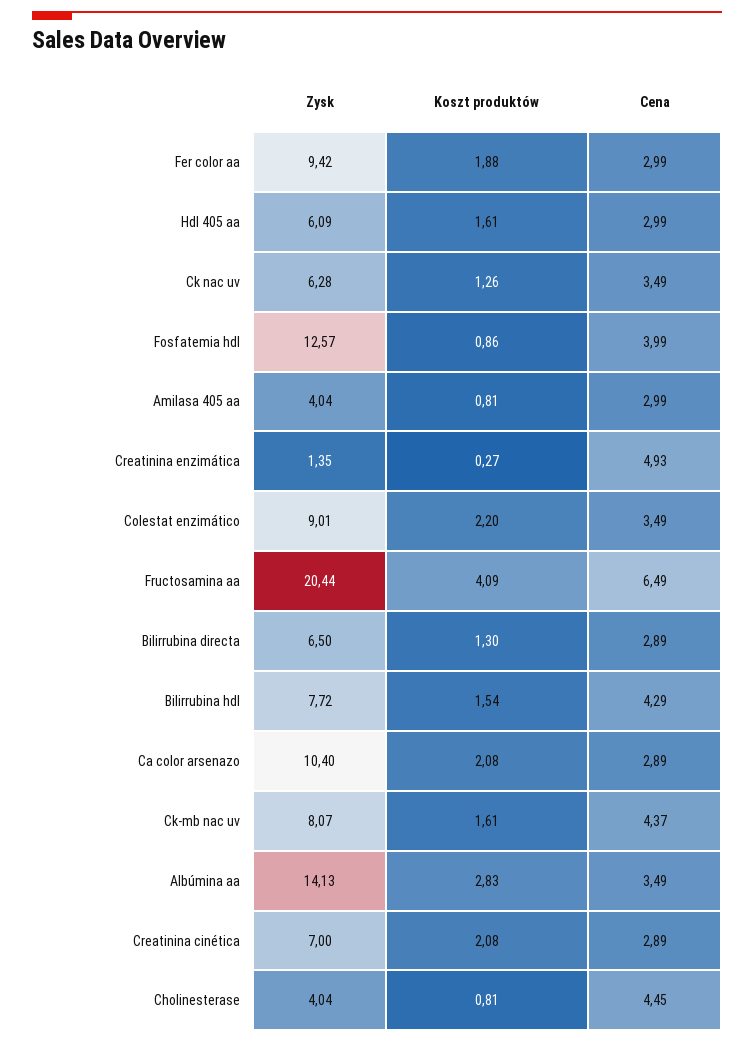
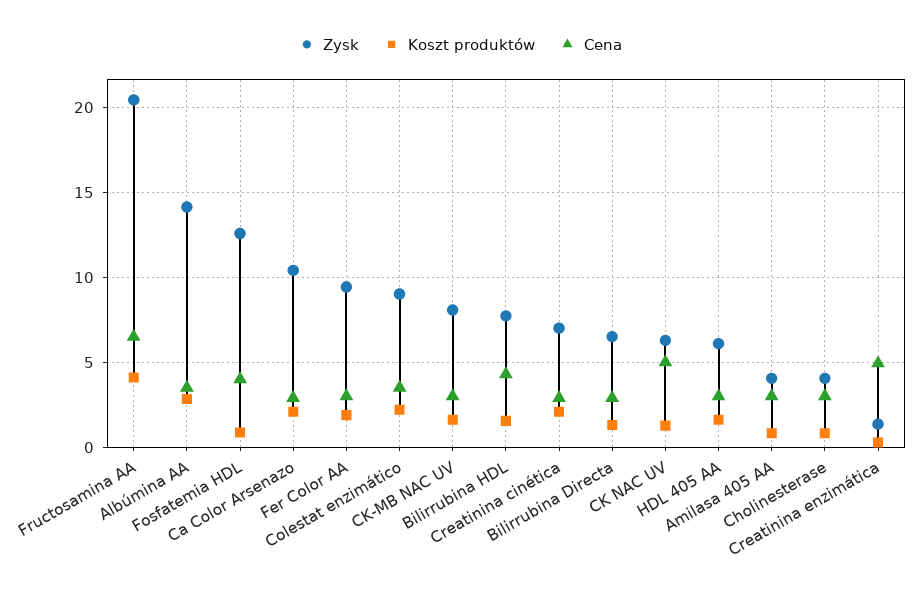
Cena, Ck nac uv: 3.49 -> 5
Cena, Ck-mb nac uv: 4.37 -> 3
Cena, Cholinesterase: 4.45 -> 3

